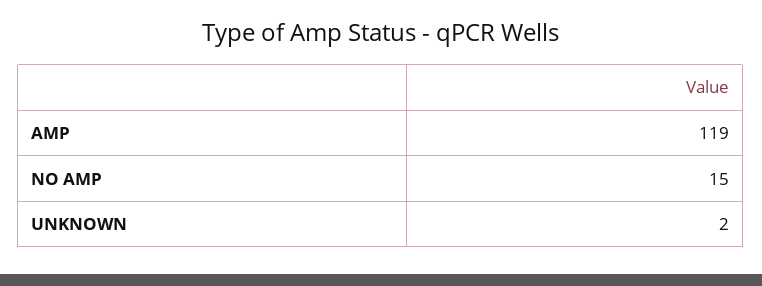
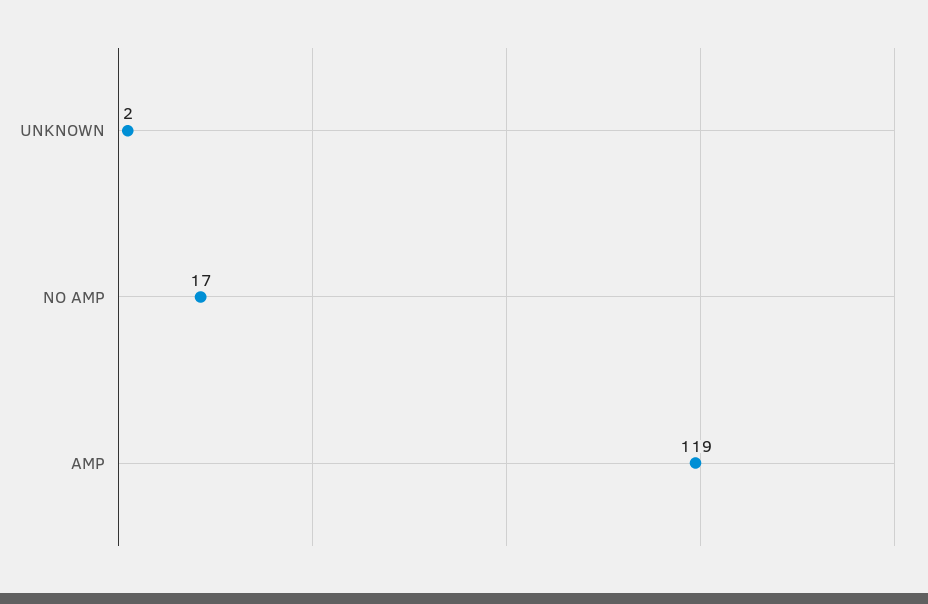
NO AMP: 15 -> 17

